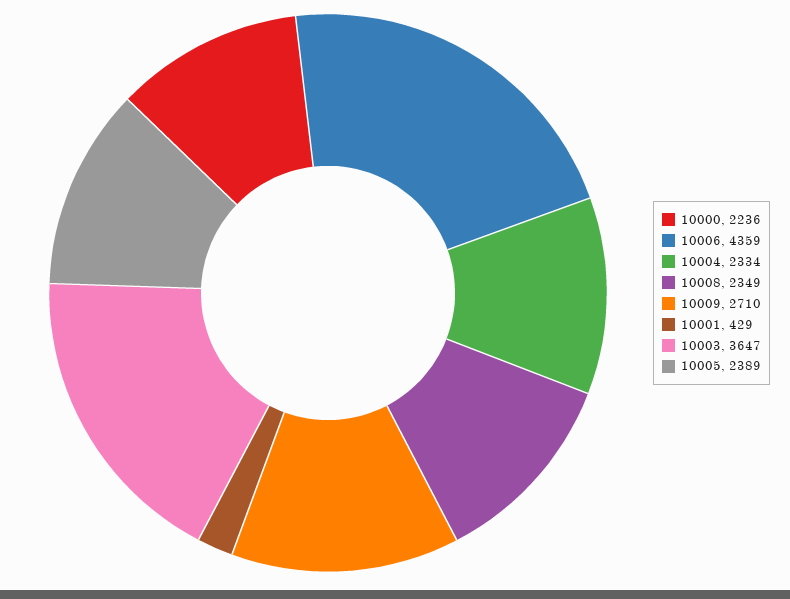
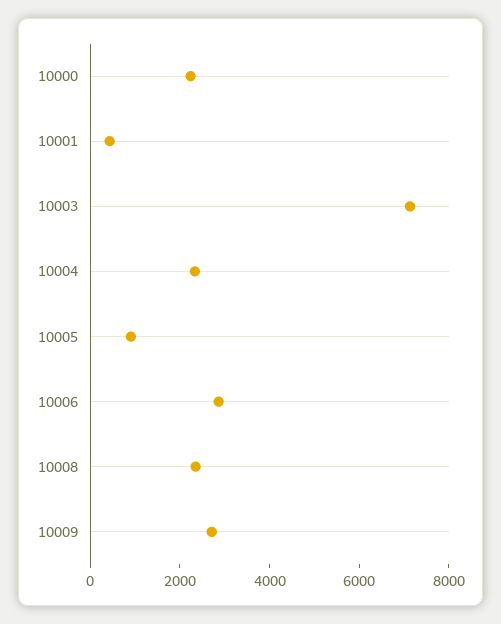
10006: 4359 -> 3000
10003: 3647 -> 7000
10005: 2389 -> 1000

